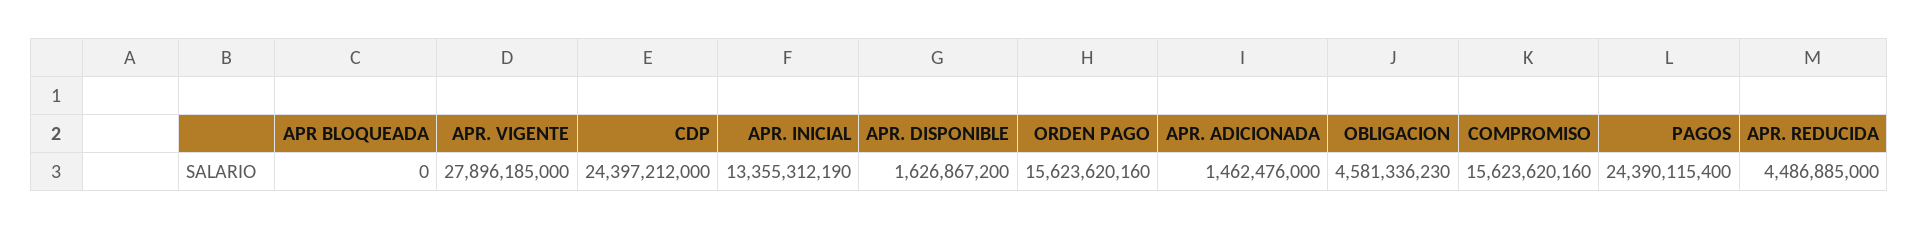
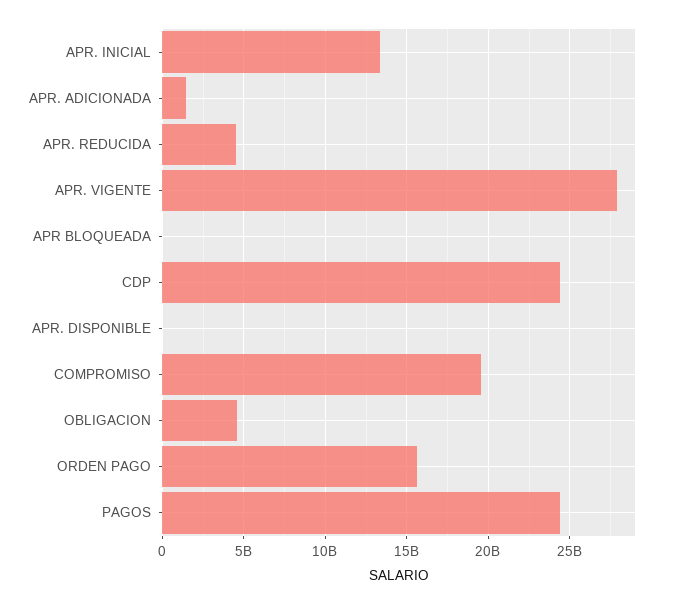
APR. DISPONIBLE: 1626867200 -> 0
COMPROMISO: 15623620160 -> 19500000000

